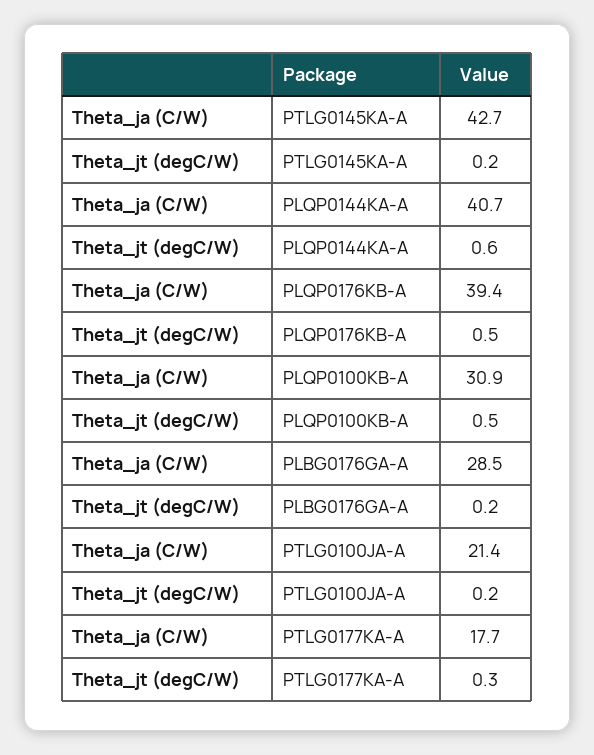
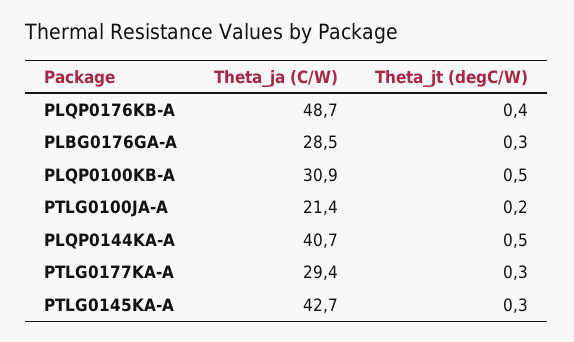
Theta_jt (degC/W), PTLG0145KA-A: 0.2 -> 0.3
Theta_jt (degC/W), PLQP0144KA-A: 0.6 -> 0.5
Theta_ja (C/W), PLQP0176KB-A: 39.4 -> 48.7
Theta_jt (degC/W), PLQP0176KB-A: 0.5 -> 0.4
Theta_jt (degC/W), PLBG0176GA-A: 0.2 -> 0.3
Theta_ja (C/W), PTLG0177KA-A: 17.7 -> 29.4

